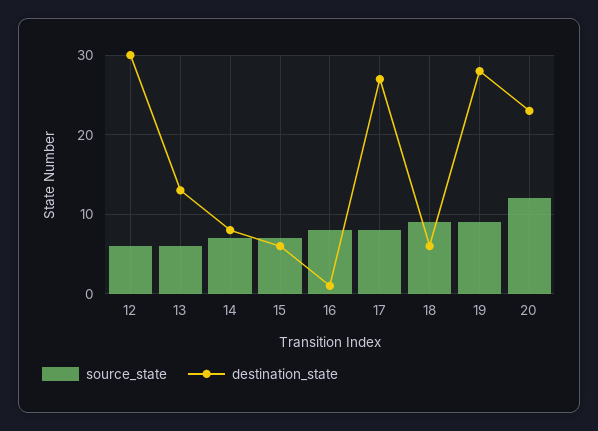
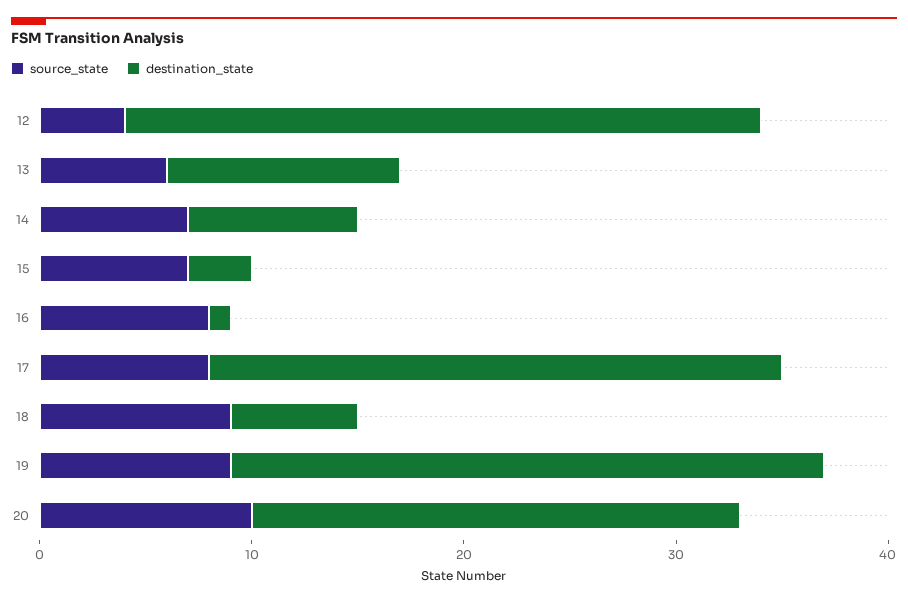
source_state, 12: 6 -> 4
destination_state, 13: 13 -> 11
destination_state, 15: 6 -> 3
source_state, 20: 12 -> 10

